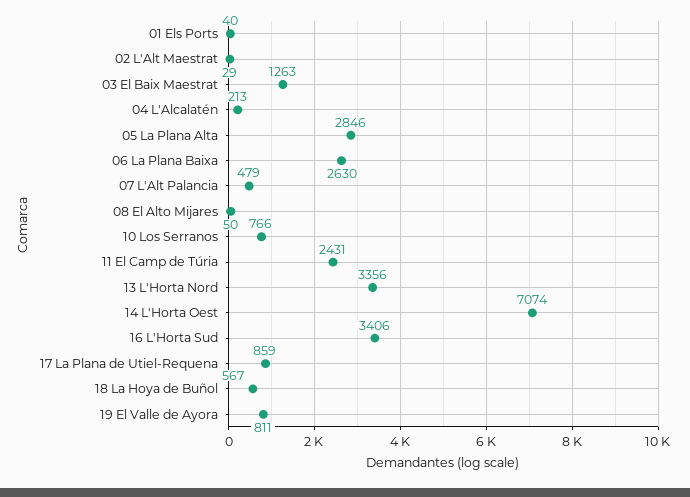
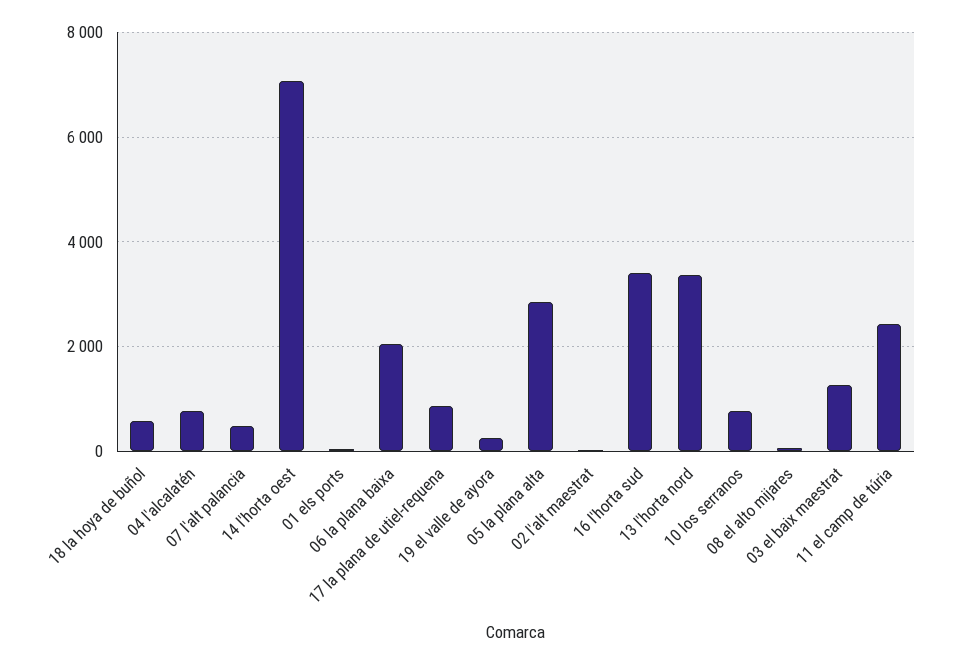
04 L'Alcalatén: 213 -> 800
06 La Plana Baixa: 2630 -> 2000
19 El Valle de Ayora: 811 -> 200

